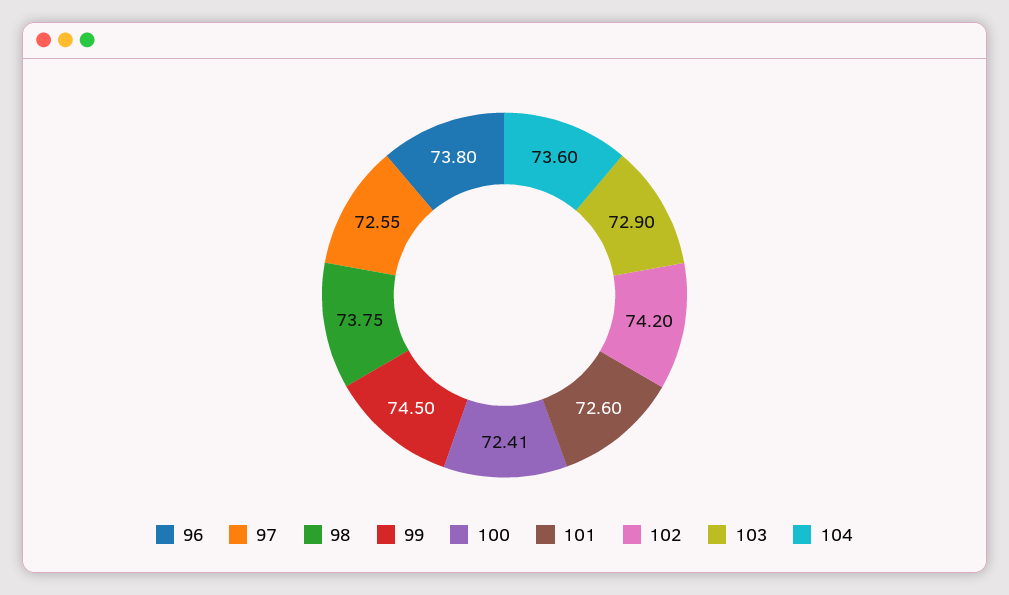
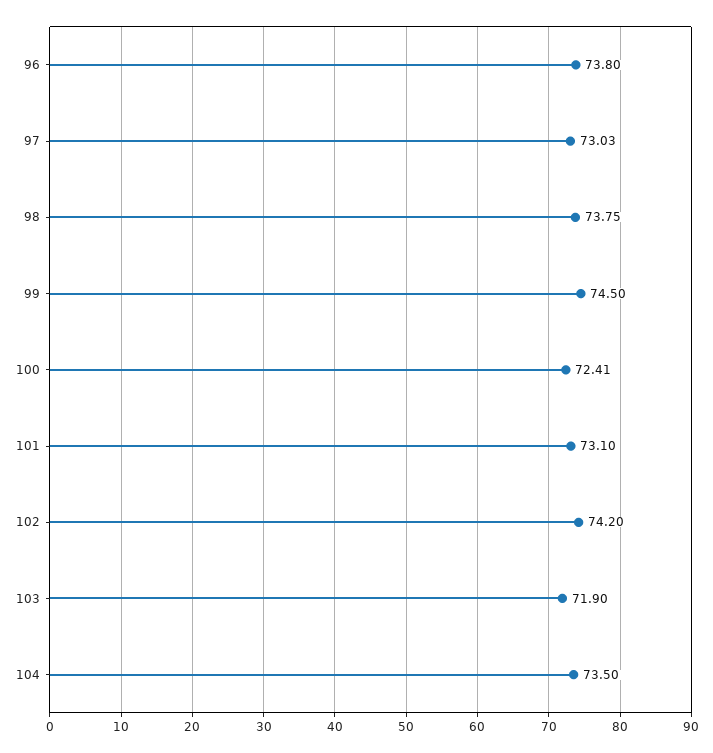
97: 72.55 -> 73.03
101: 72.6 -> 73.1
103: 72.9 -> 71.9
104: 73.6 -> 73.5

